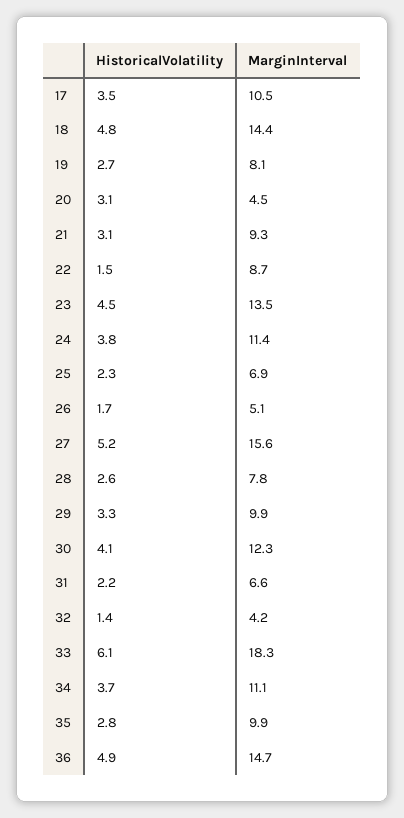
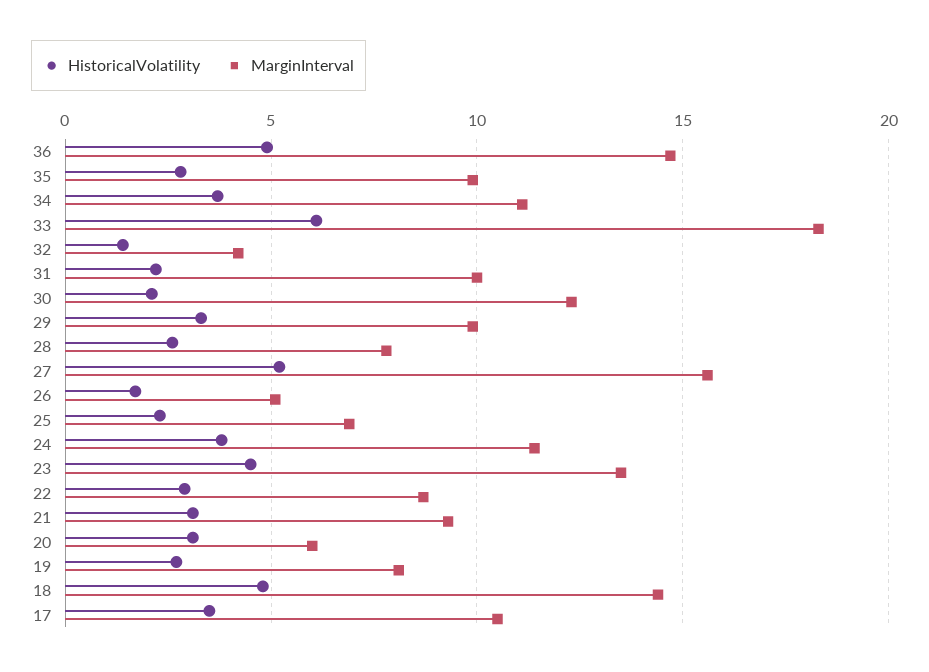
MarginInterval, 20: 4.5 -> 6
HistoricalVolatility, 22: 1.5 -> 3
HistoricalVolatility, 30: 4.1 -> 2
MarginInterval, 31: 6.6 -> 10

